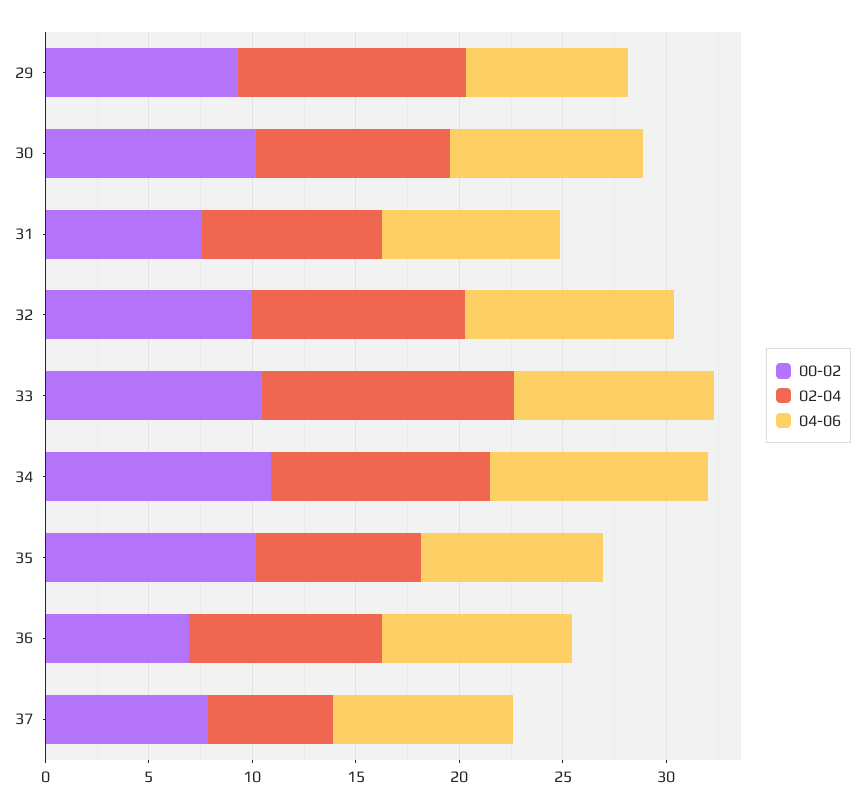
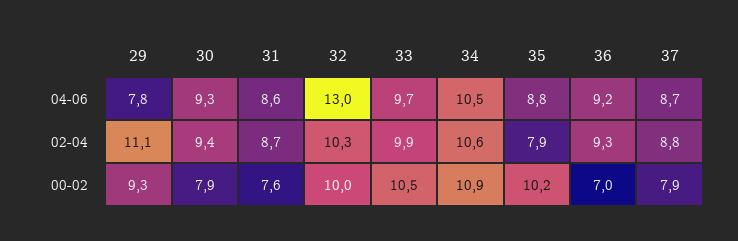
00-02, 30: 10 -> 7.9
04-06, 32: 10 -> 13
02-04, 33: 12 -> 9.9
02-04, 37: 6 -> 8.8

